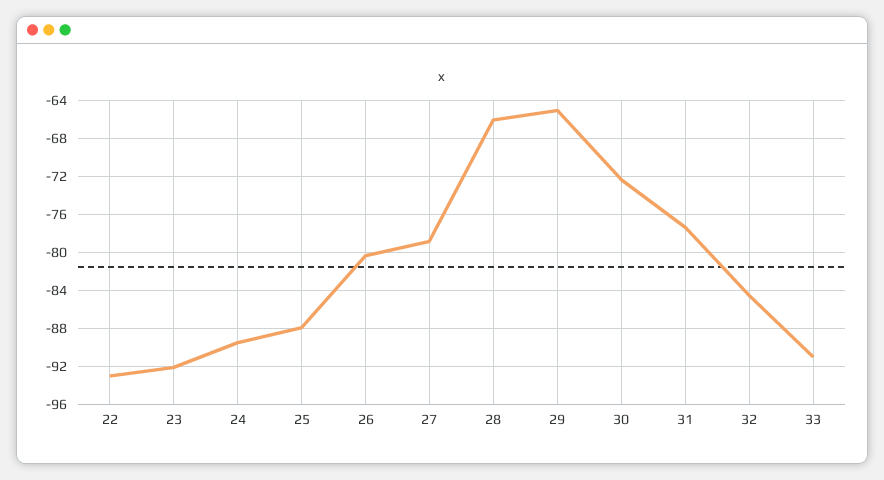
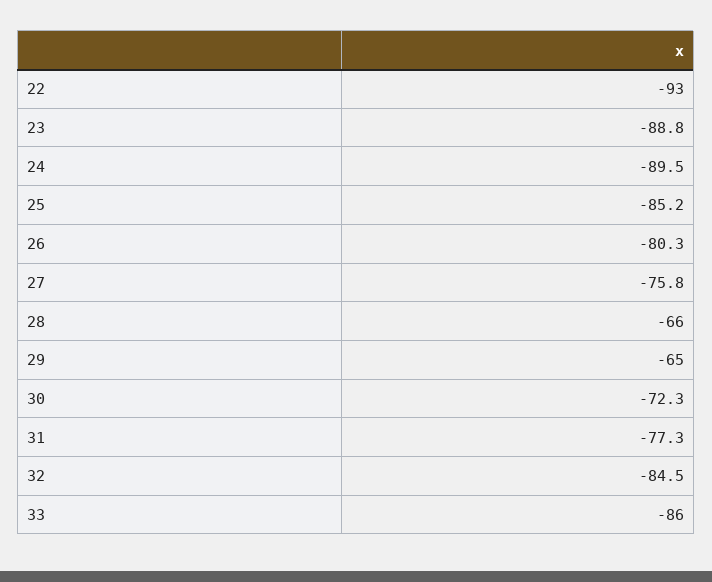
23: -92 -> -88.8
25: -88 -> -85.2
27: -79 -> -75.8
33: -91 -> -86

